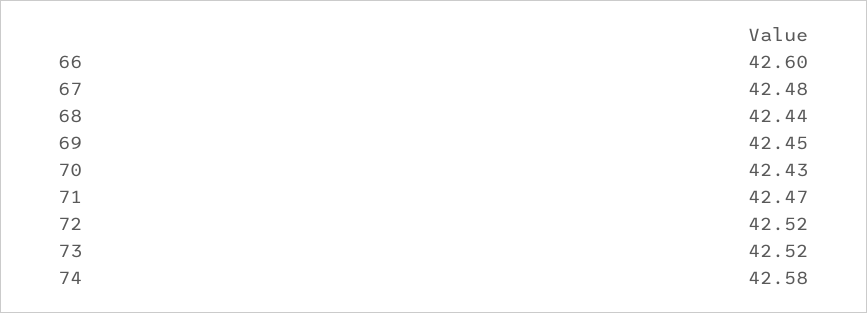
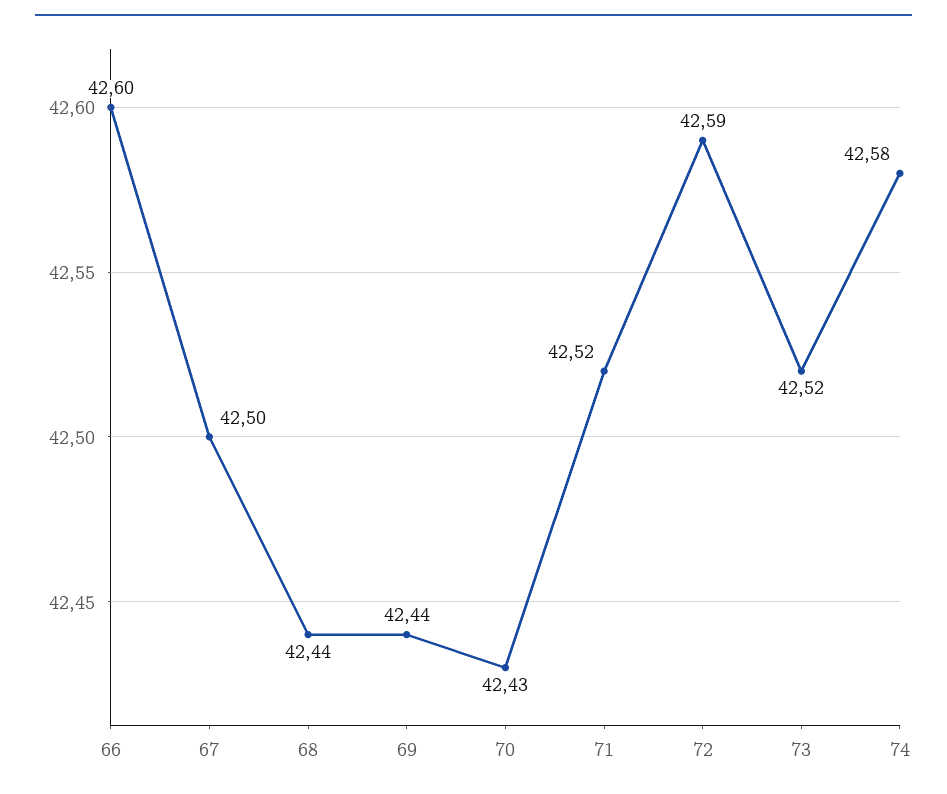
67: 42.48 -> 42.5
69: 42.45 -> 42.44
71: 42.47 -> 42.52
72: 42.52 -> 42.59

